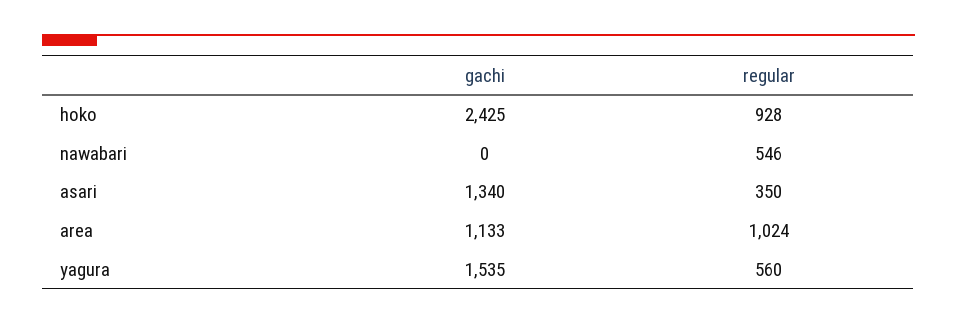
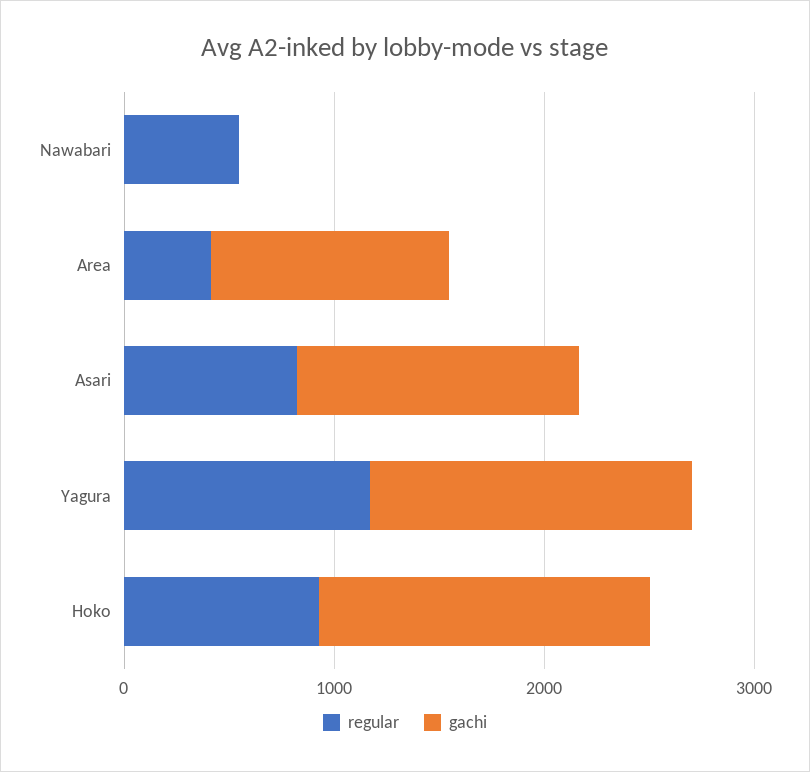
gachi, hoko: 2425 -> 1600
regular, asari: 350 -> 800
regular, area: 1024 -> 400
regular, yagura: 560 -> 1200

